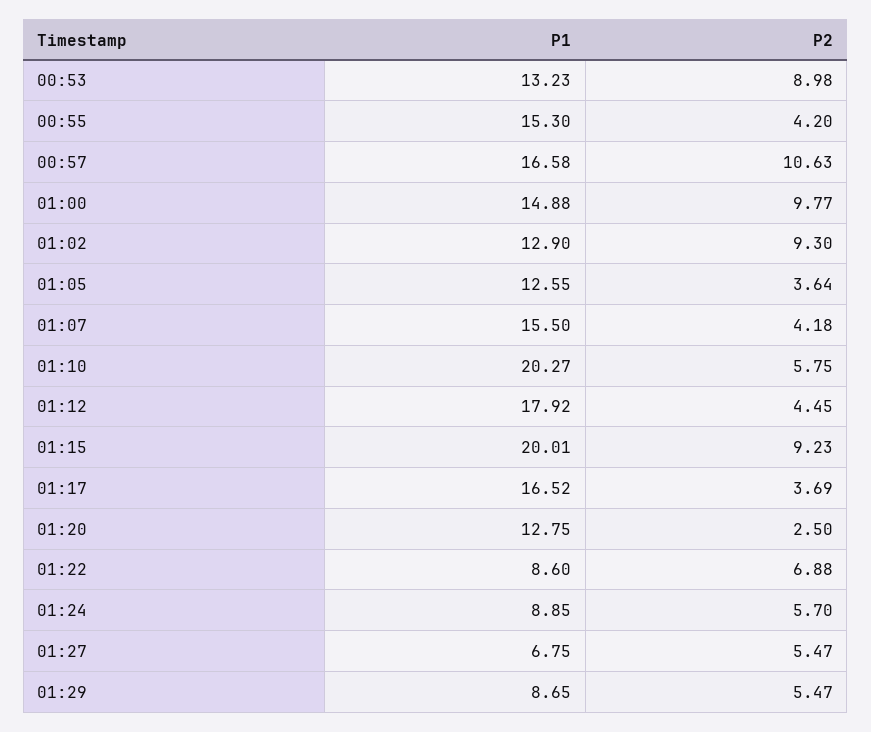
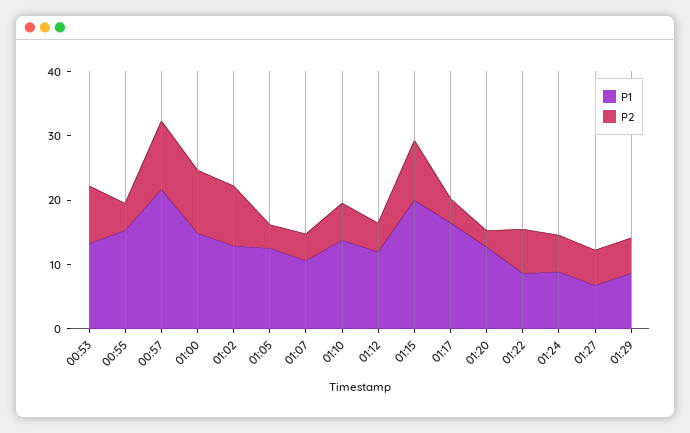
P1, 00:57: 16.58 -> 22
P1, 01:07: 15.5 -> 10
P1, 01:10: 20.27 -> 14
P1, 01:12: 17.92 -> 12

